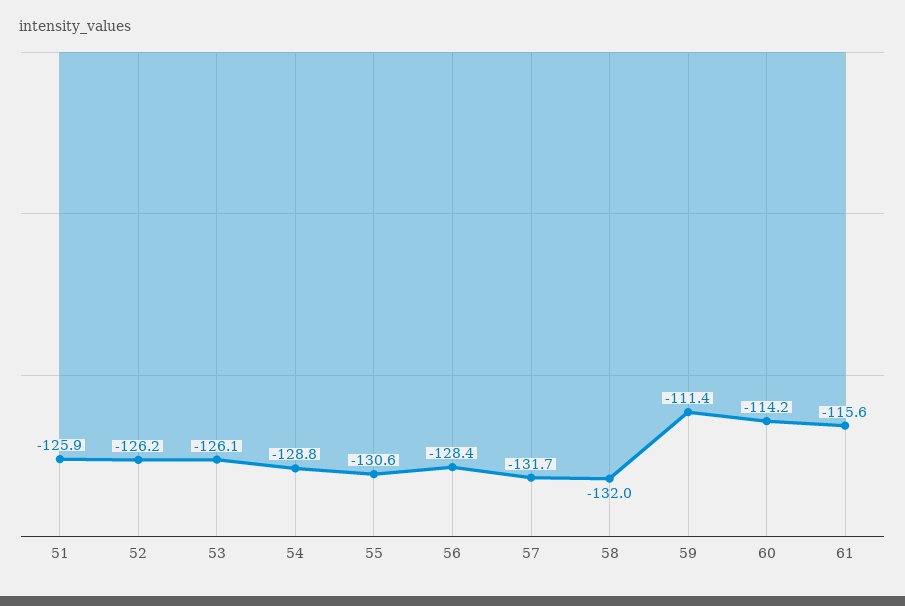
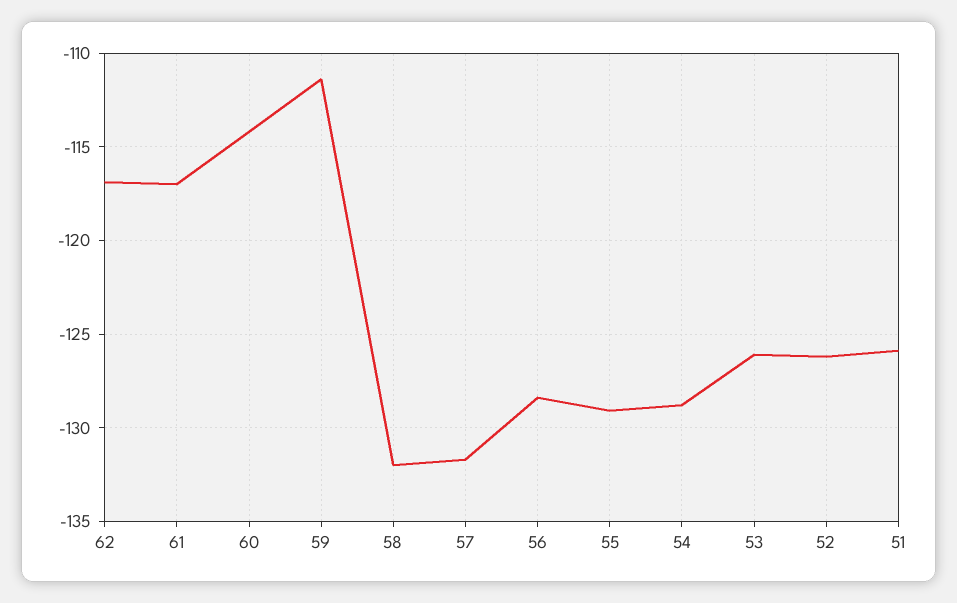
55: -130.6 -> -129
61: -115.6 -> -117
62: none -> -117

